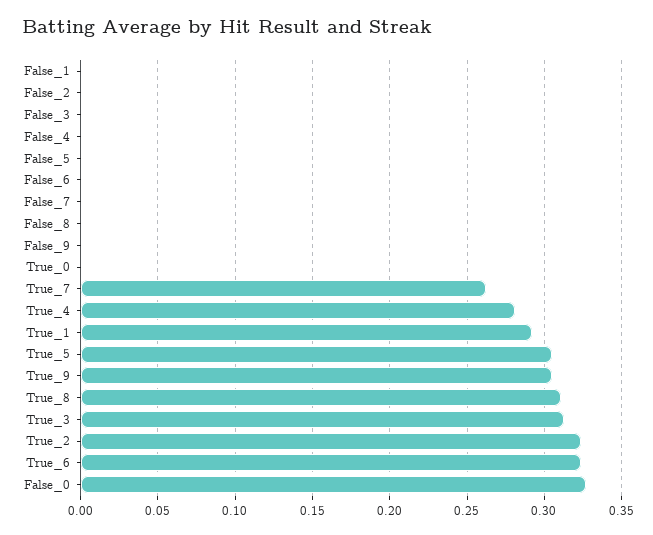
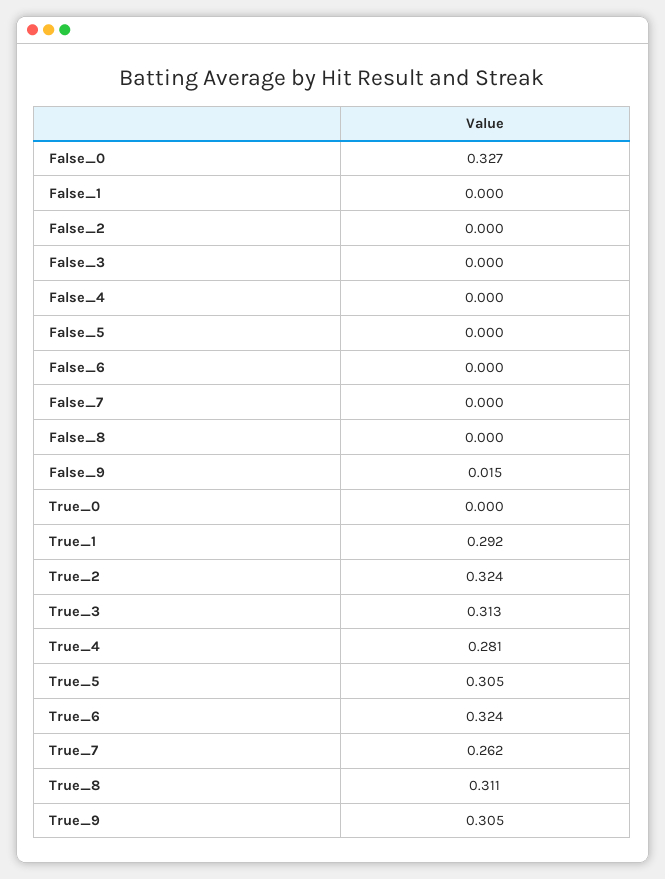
False_9: 0 -> 0.015

